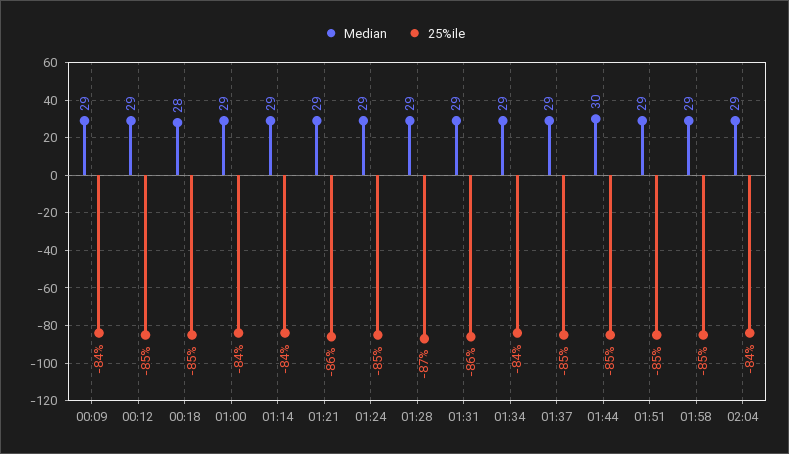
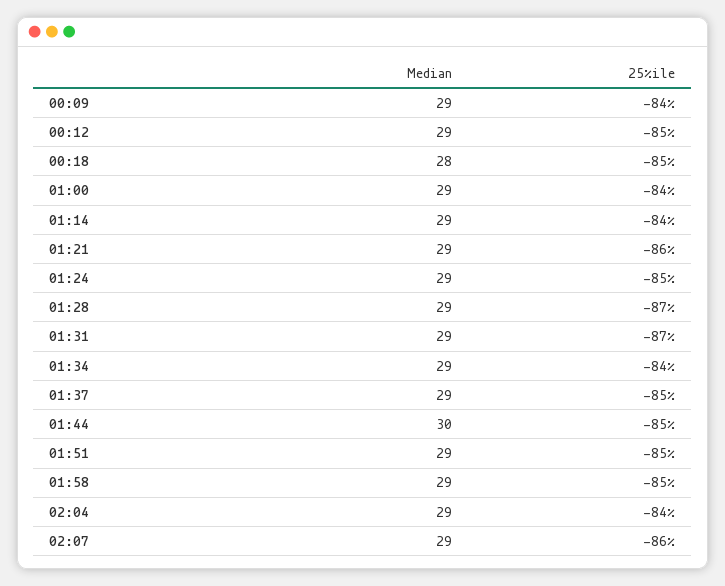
25%ile, 01:31: -86 -> -87
Median, 02:07: none -> 29
25%ile, 02:07: none -> -86

